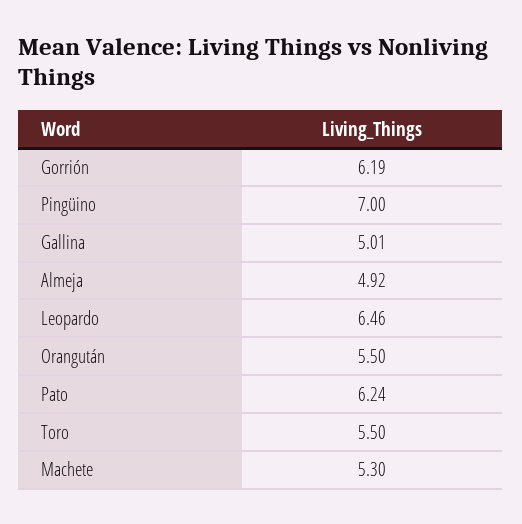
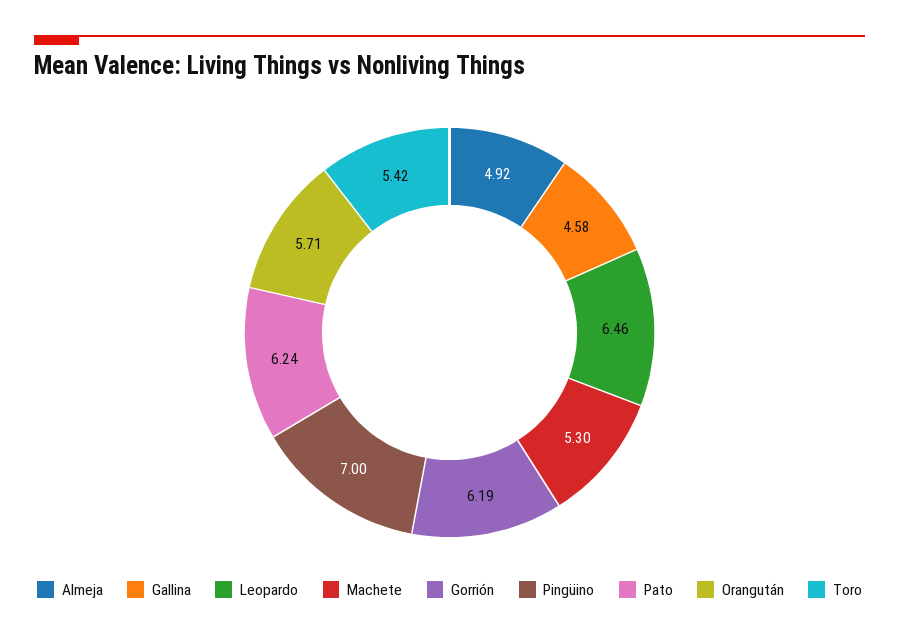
Gallina: 5.01 -> 4.58
Orangután: 5.5 -> 5.71
Toro: 5.5 -> 5.42

